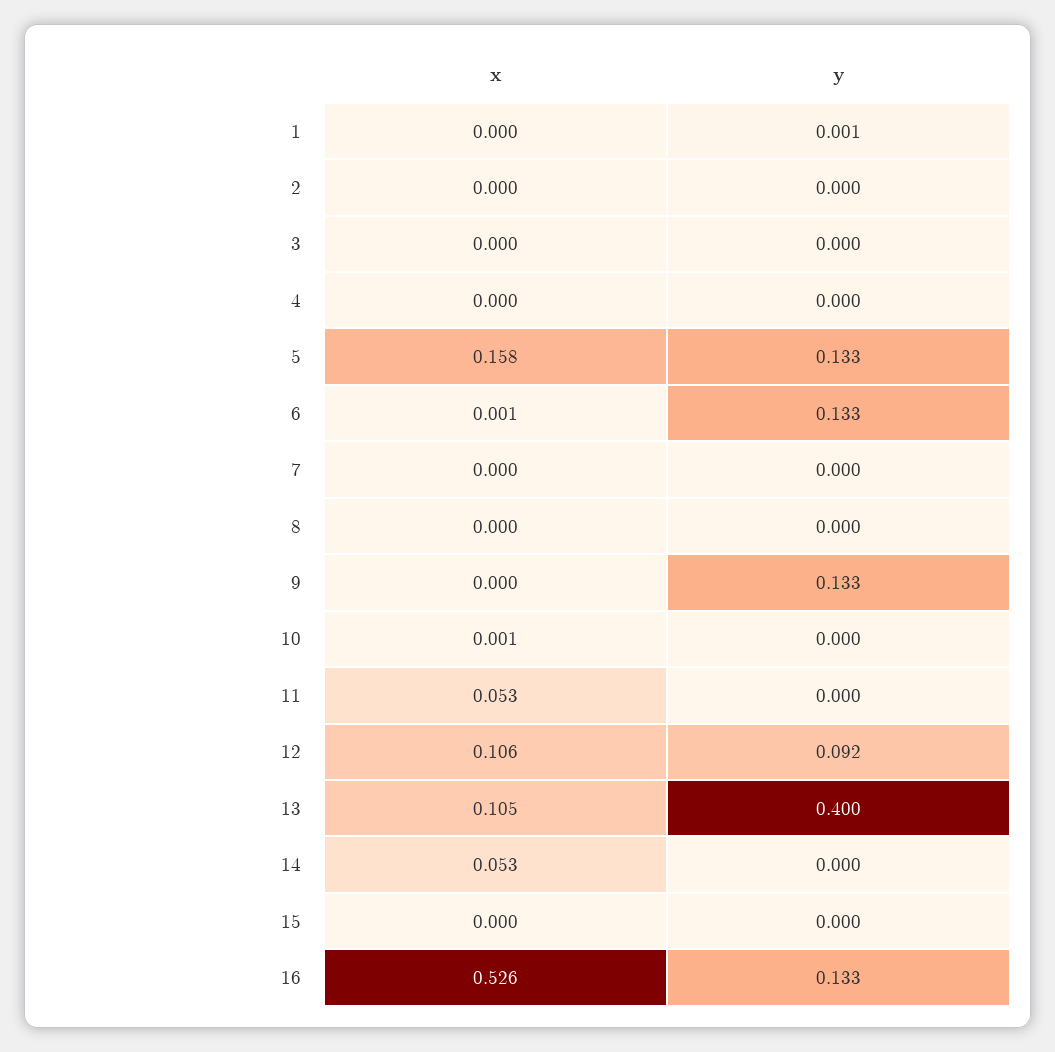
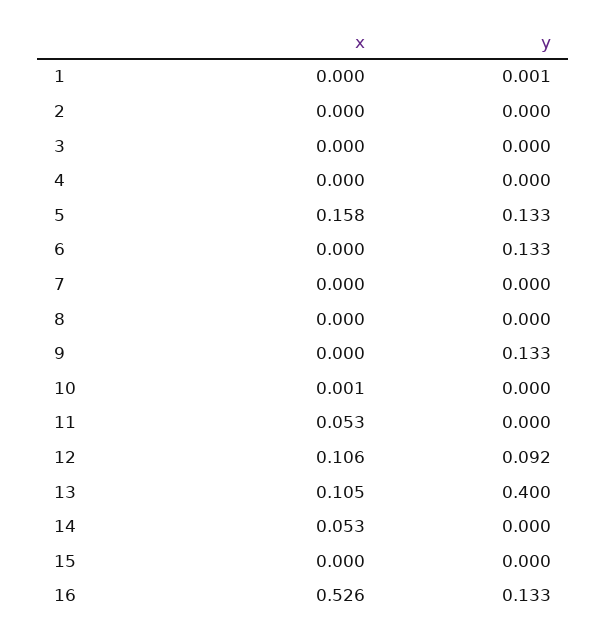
x, 6: 0.001 -> 0

